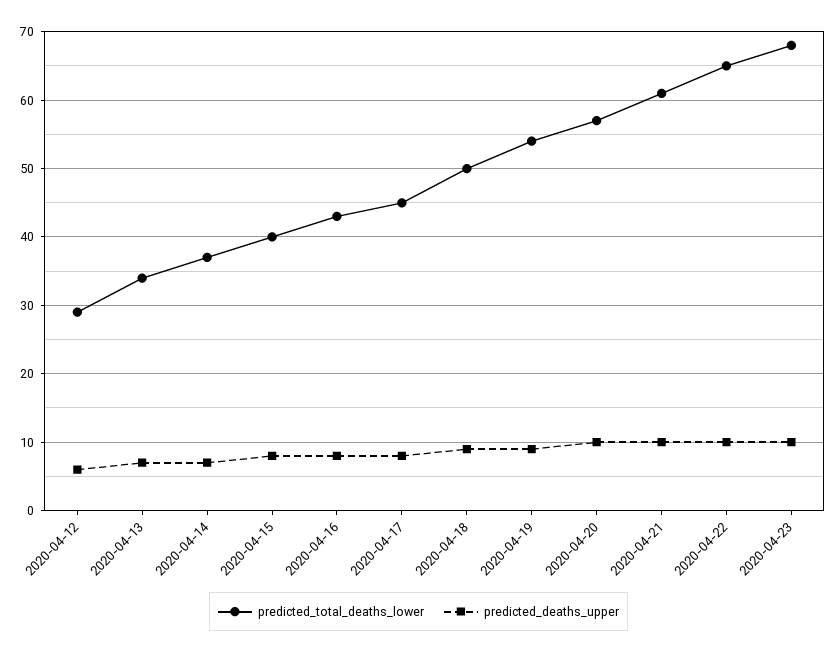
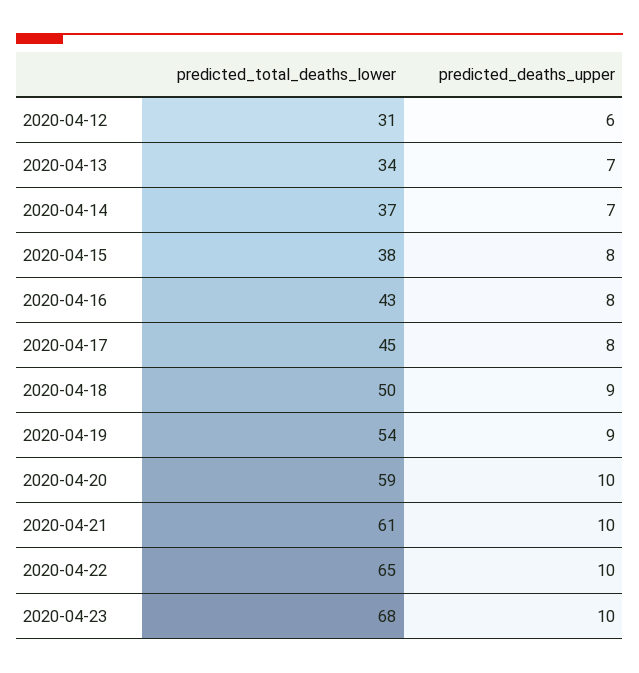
predicted_total_deaths_lower, 2020-04-12: 29 -> 31
predicted_total_deaths_lower, 2020-04-15: 40 -> 38
predicted_total_deaths_lower, 2020-04-20: 57 -> 59

